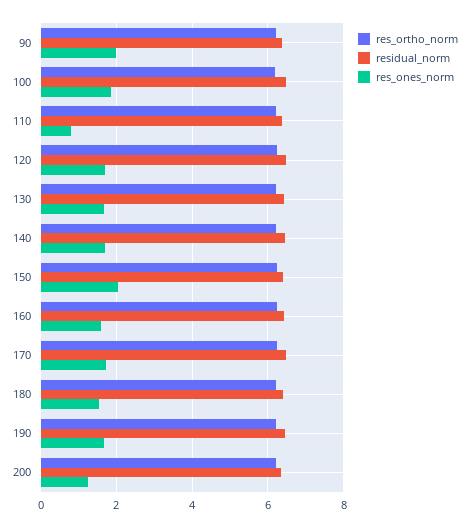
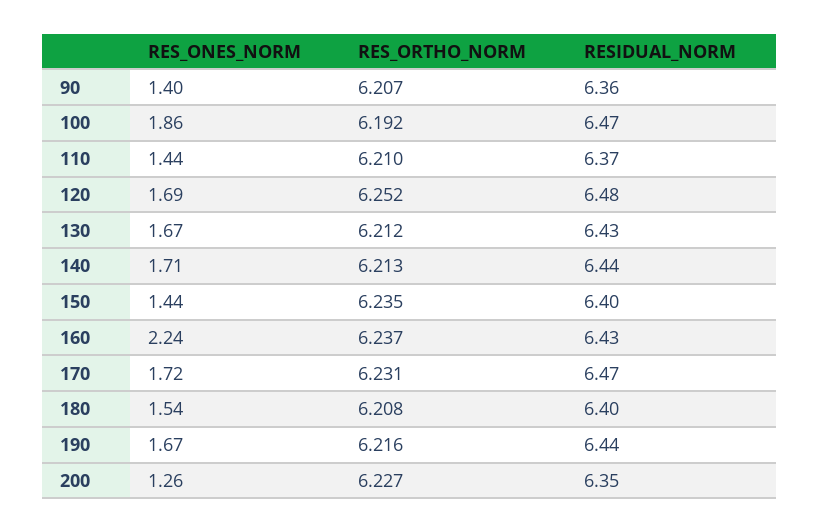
res_ones_norm, 90: 2 -> 1.4
res_ones_norm, 110: 0.8 -> 1.44
res_ones_norm, 150: 2 -> 1.44
res_ones_norm, 160: 1.6 -> 2.24

